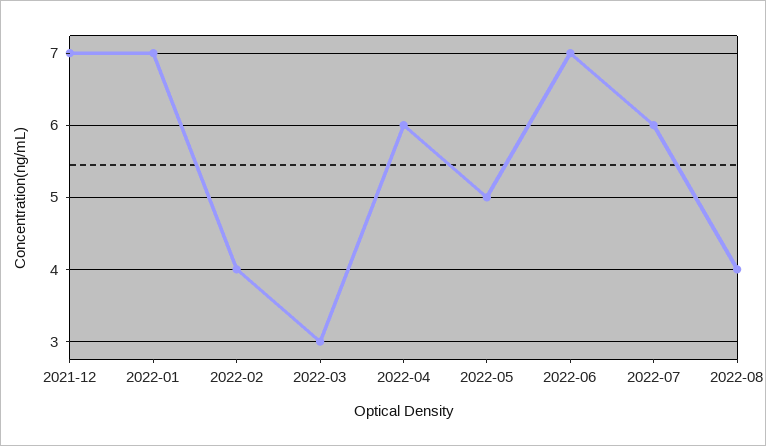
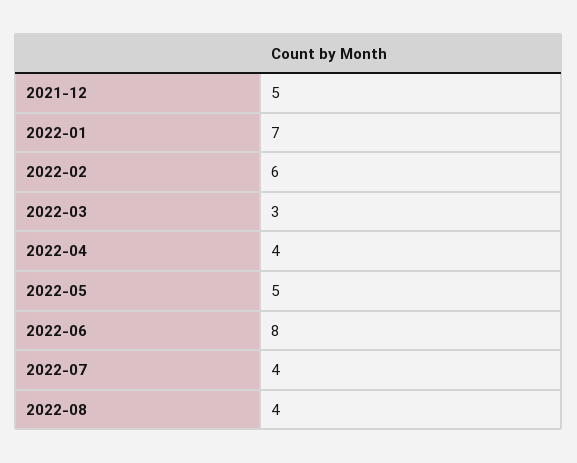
2021-12: 7 -> 5
2022-02: 4 -> 6
2022-04: 6 -> 4
2022-06: 7 -> 8
2022-07: 6 -> 4

